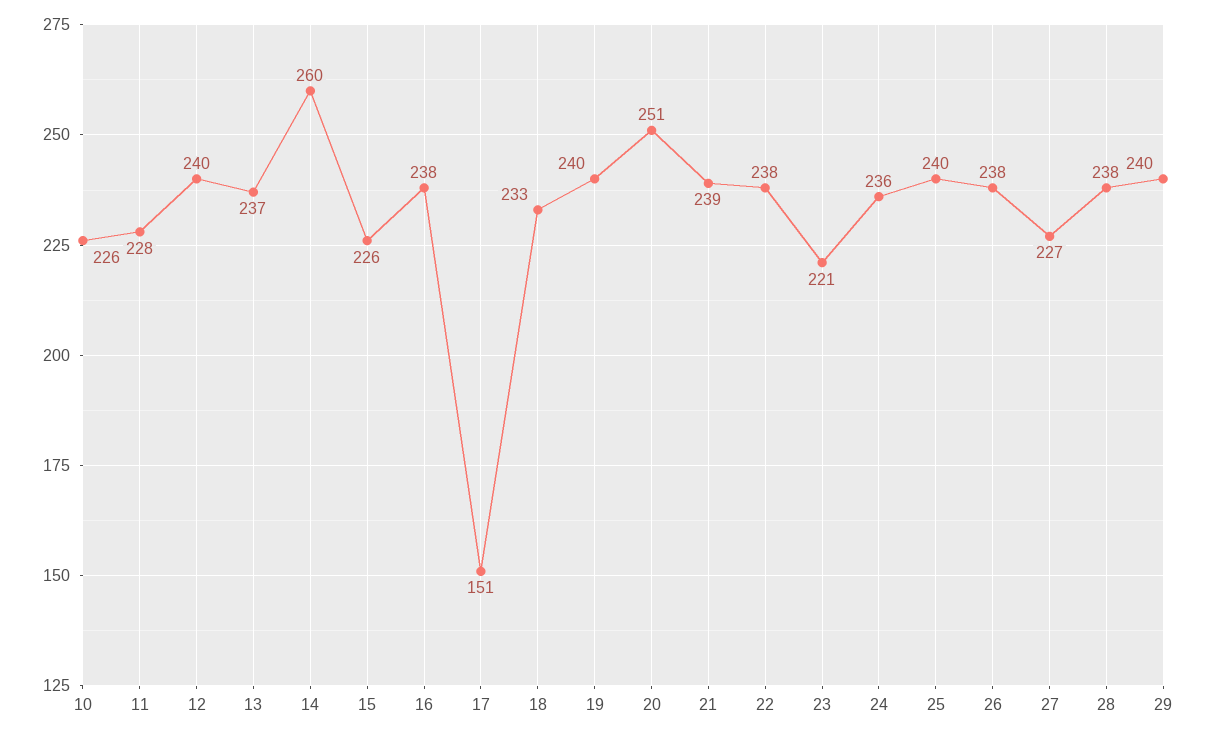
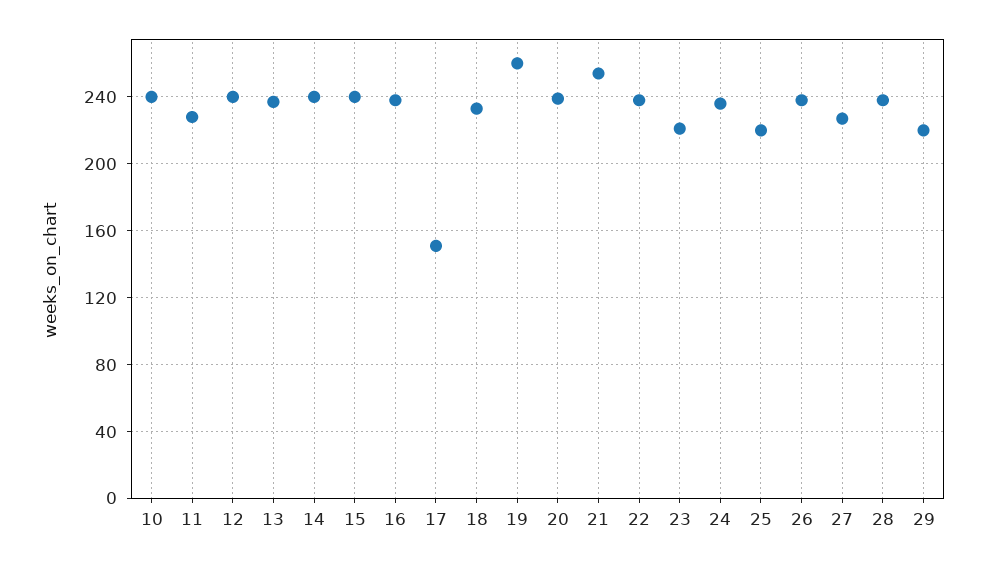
10: 226 -> 240
14: 260 -> 240
15: 226 -> 240
19: 240 -> 260
20: 251 -> 240
21: 239 -> 255
25: 240 -> 220
29: 240 -> 220

